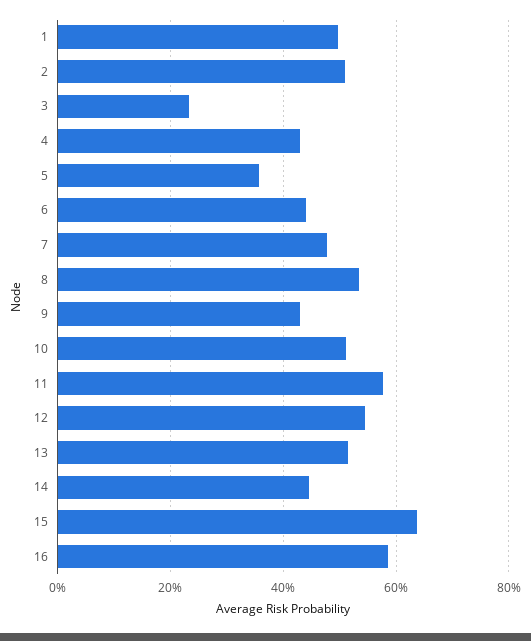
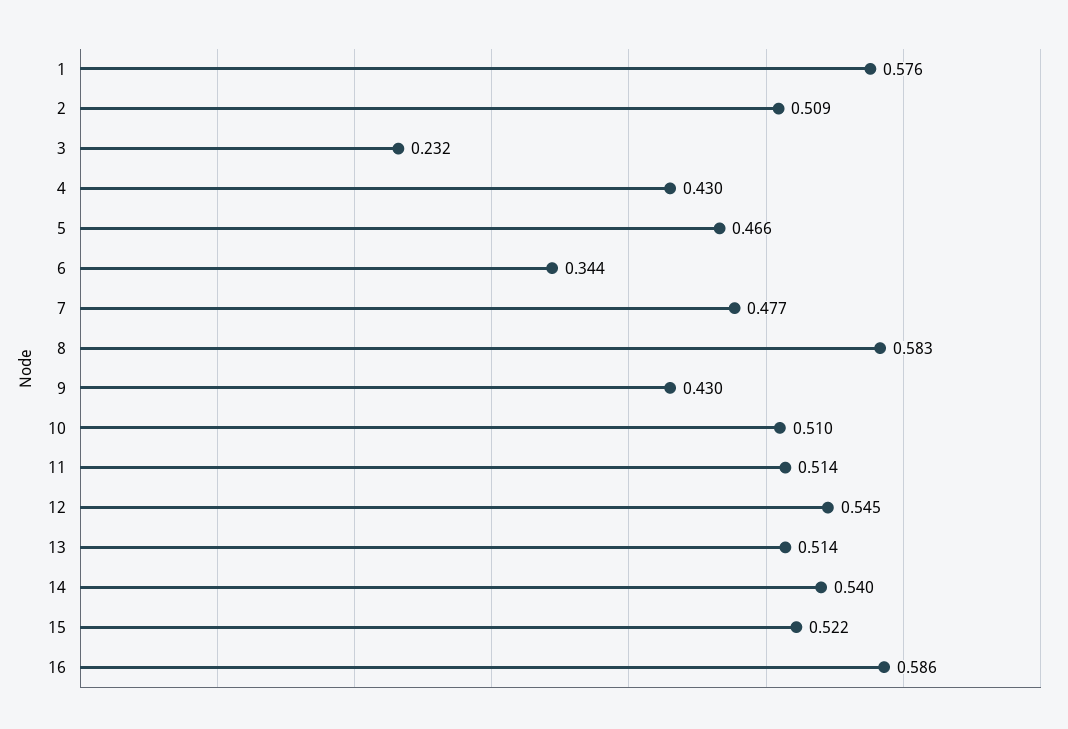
1: 0.5 -> 0.576
5: 0.36 -> 0.466
6: 0.44 -> 0.344
8: 0.54 -> 0.583
11: 0.58 -> 0.514
14: 0.44 -> 0.54
15: 0.64 -> 0.522

